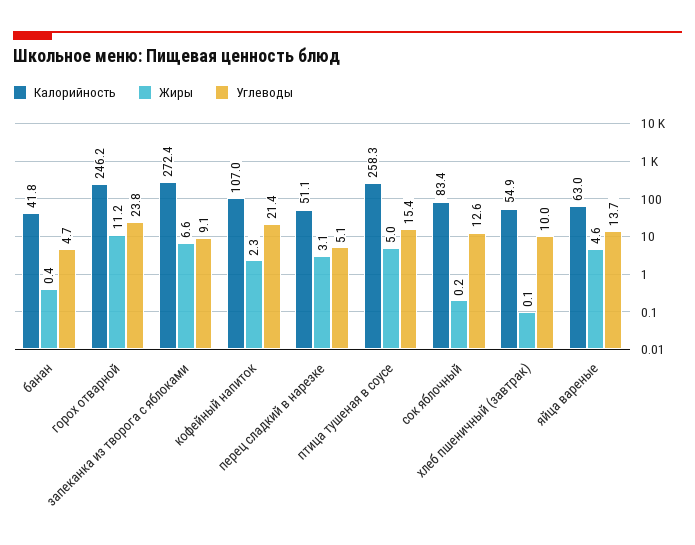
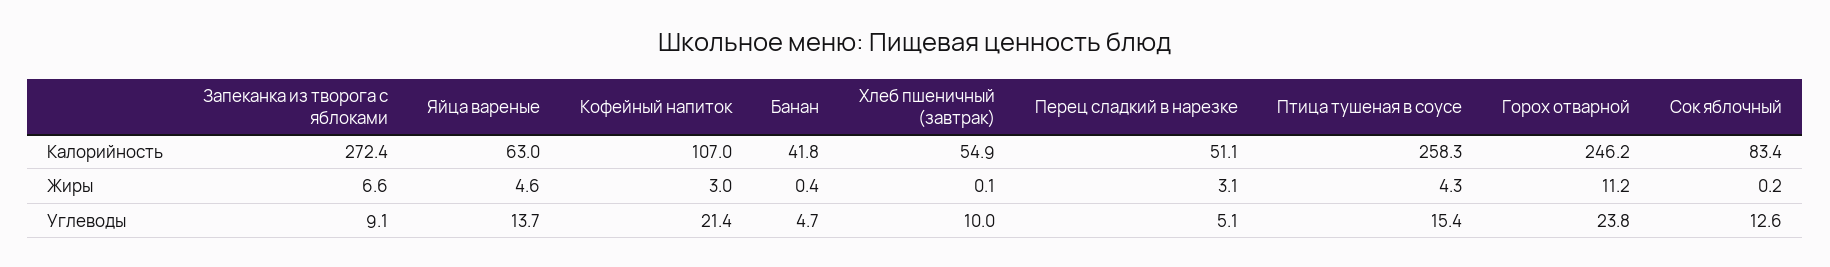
Жиры, кофейный напиток: 2.3 -> 3
Жиры, птица тушеная в соусе: 5 -> 4.3

